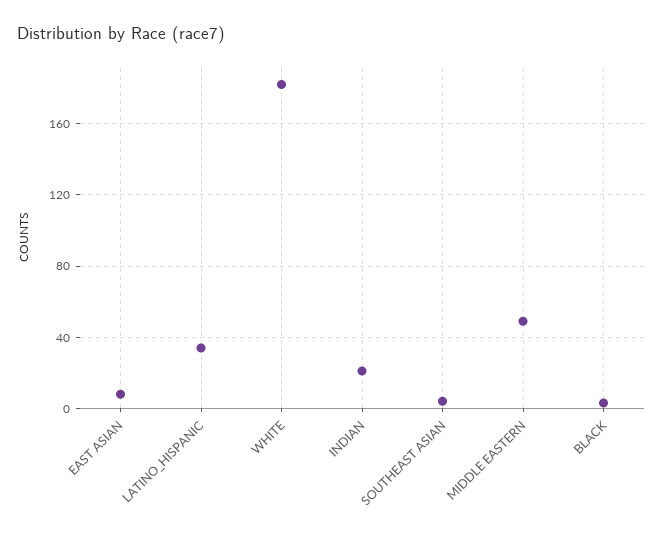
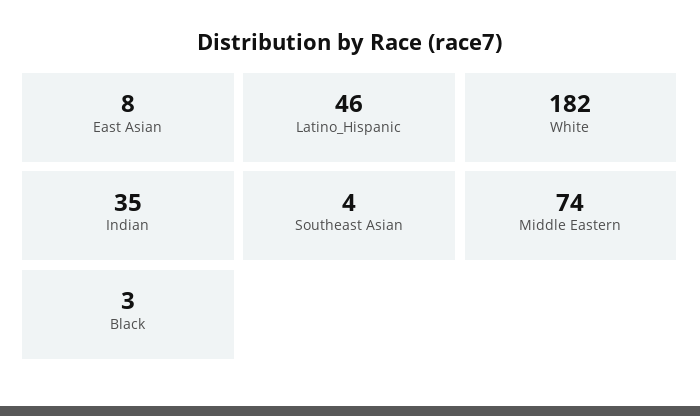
LATINO_HISPANIC: 35 -> 46
INDIAN: 20 -> 35
MIDDLE EASTERN: 50 -> 74

